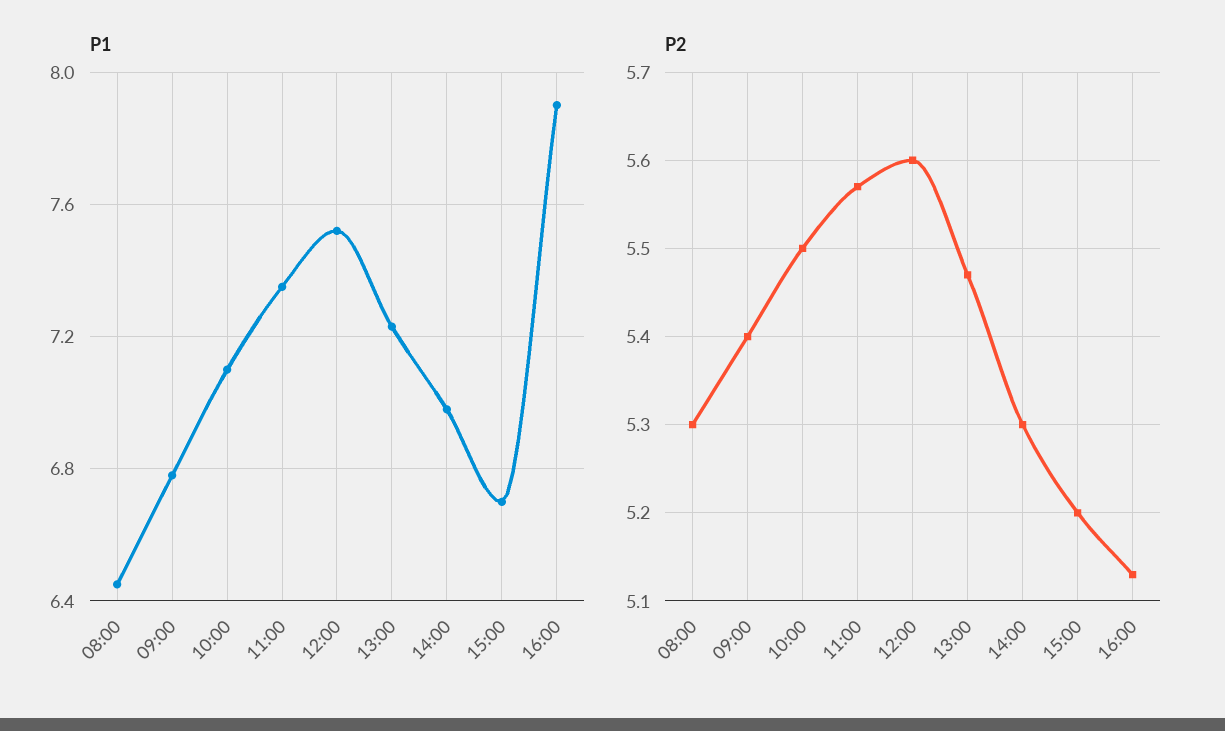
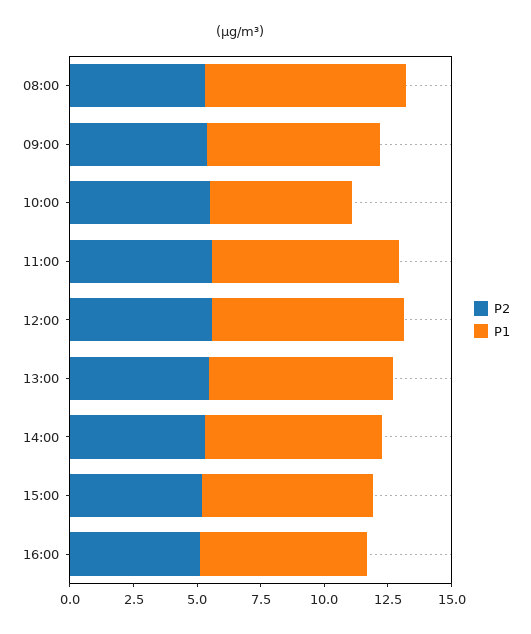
P1, 08:00: 6.45 -> 8
P1, 10:00: 7.1 -> 5.5
P1, 16:00: 7.9 -> 6.5

